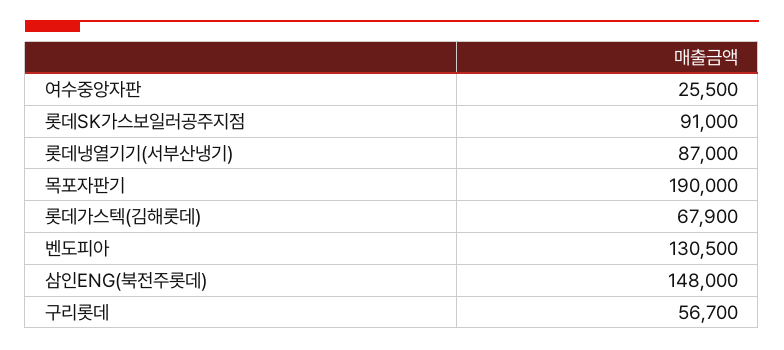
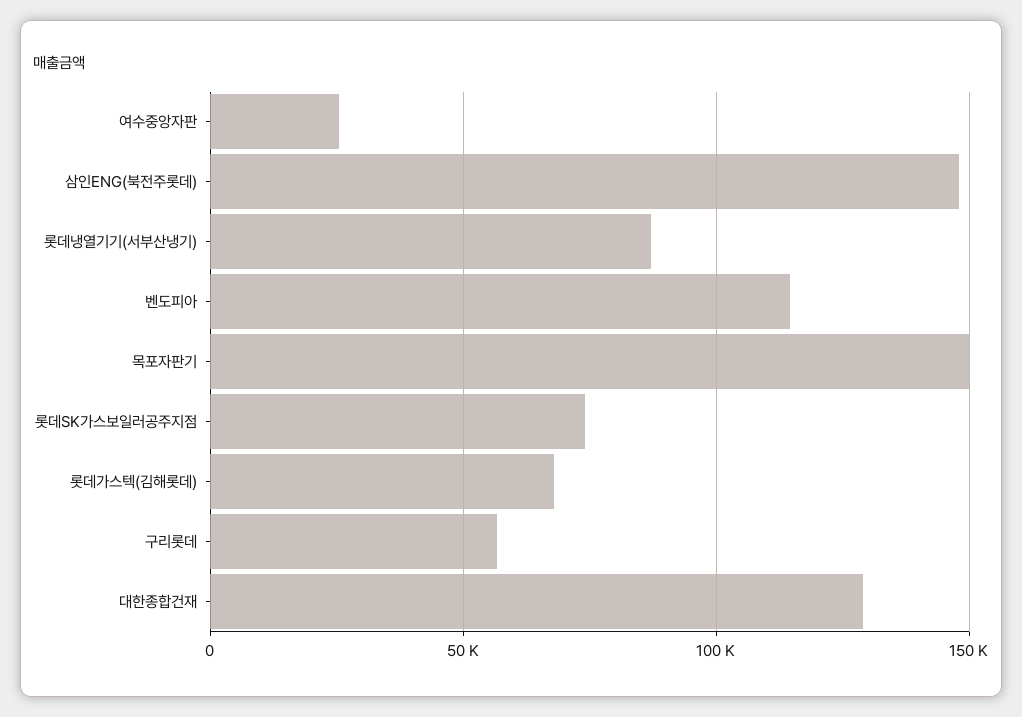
롯데SK가스보일러공주지점: 91000 -> 75000
목포자판기: 190000 -> 150000
벤도피아: 130500 -> 115000
대한종합건재: none -> 130000

